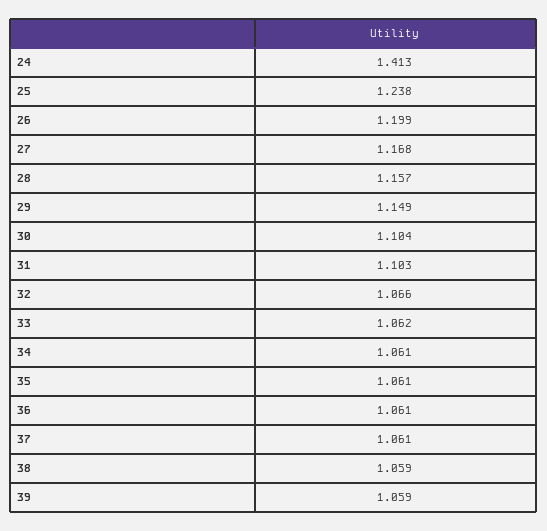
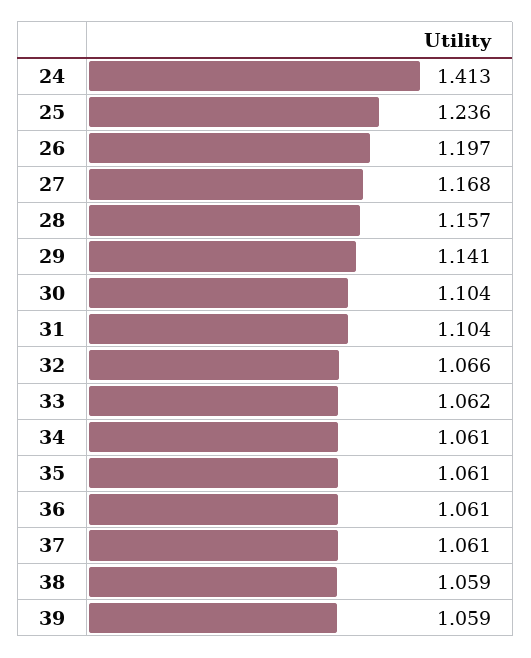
25: 1.238 -> 1.236
26: 1.199 -> 1.197
29: 1.149 -> 1.141
31: 1.103 -> 1.104

